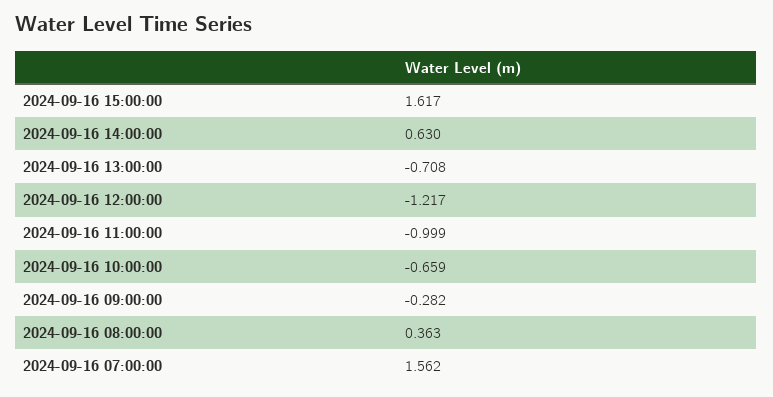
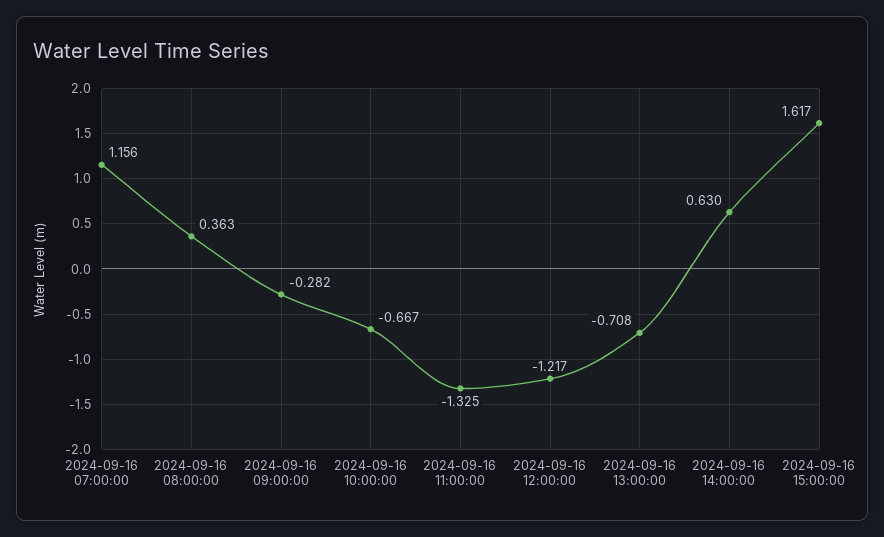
2024-09-16 11:00:00: -0.999 -> -1.325
2024-09-16 10:00:00: -0.659 -> -0.667
2024-09-16 07:00:00: 1.562 -> 1.156

